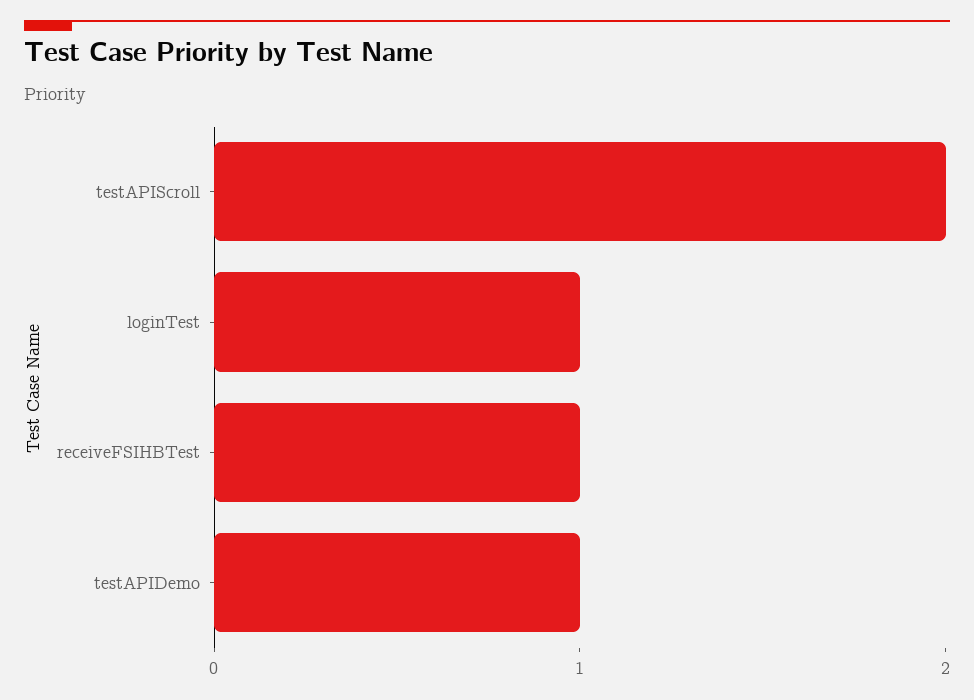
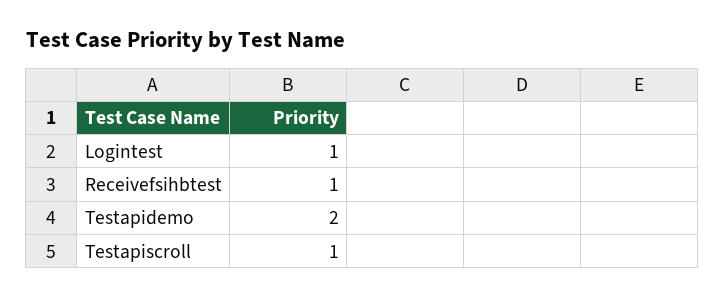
testAPIScroll: 2 -> 1
testAPIDemo: 1 -> 2

